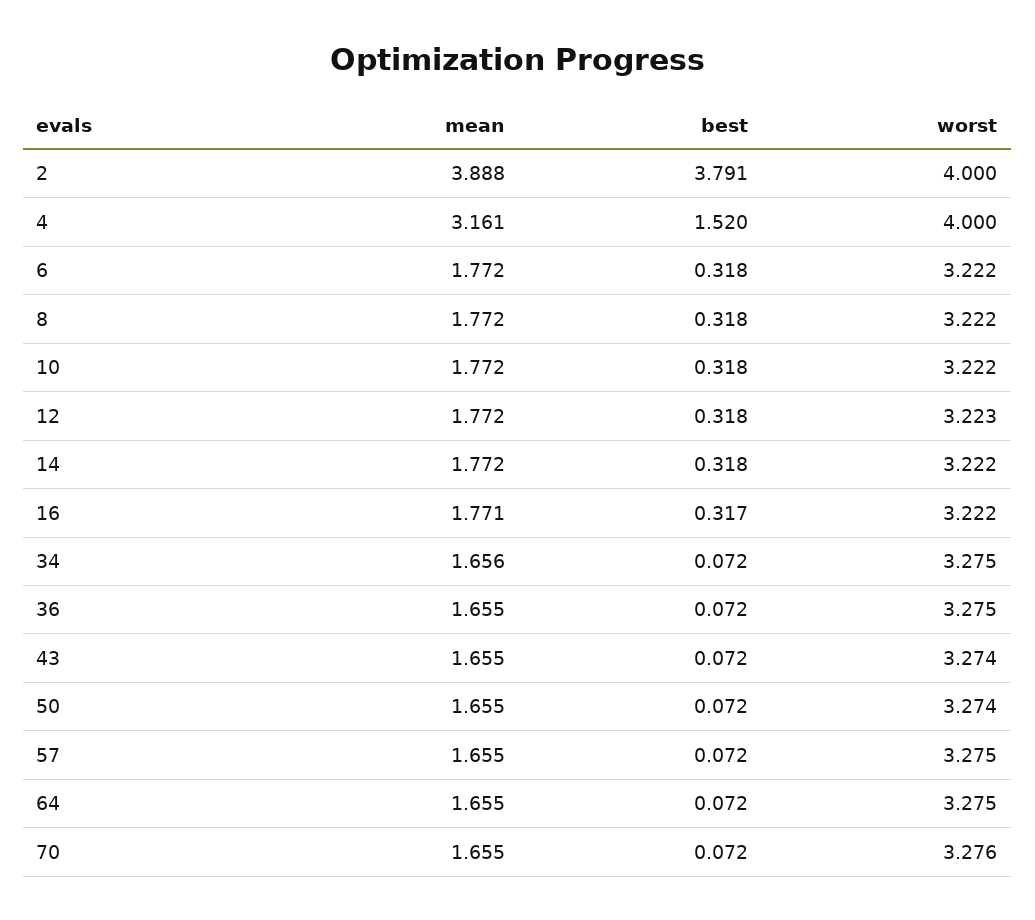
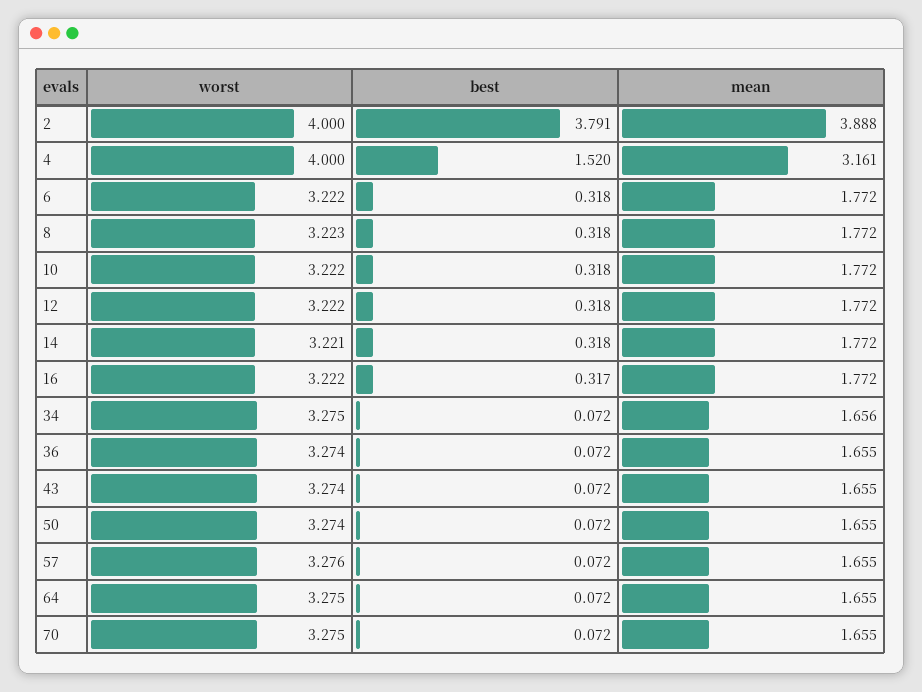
worst, 8: 3.222 -> 3.223
worst, 12: 3.223 -> 3.222
worst, 14: 3.222 -> 3.221
mean, 16: 1.771 -> 1.772
worst, 36: 3.275 -> 3.274
worst, 57: 3.275 -> 3.276
worst, 70: 3.276 -> 3.275

